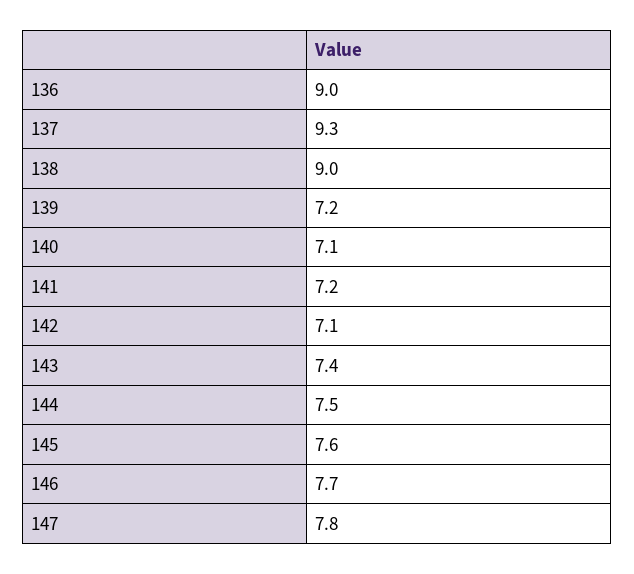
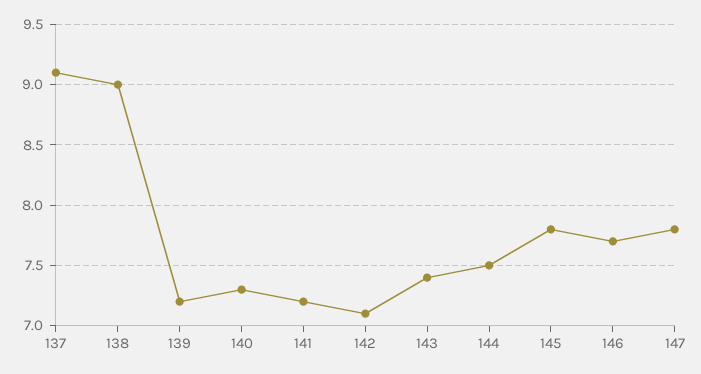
136: 9 -> none
137: 9.3 -> 9.1
140: 7.1 -> 7.3
145: 7.6 -> 7.8

